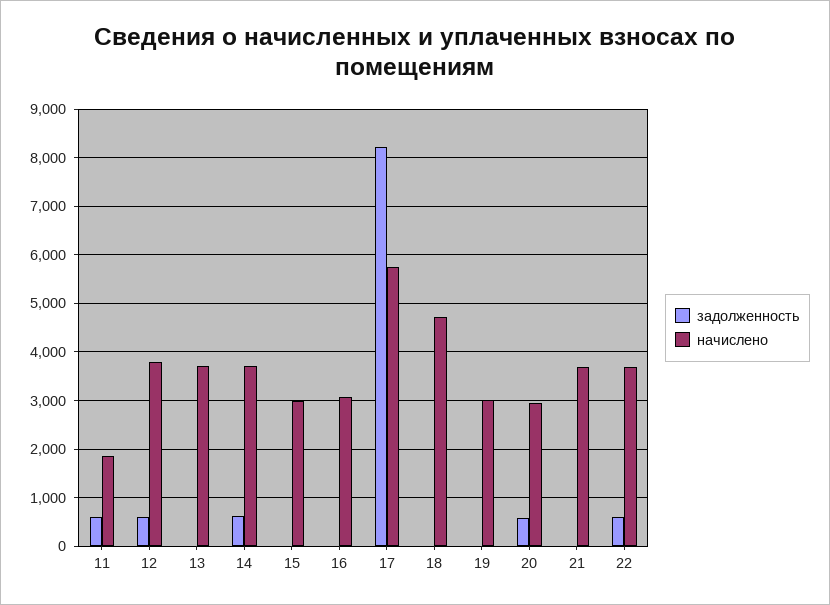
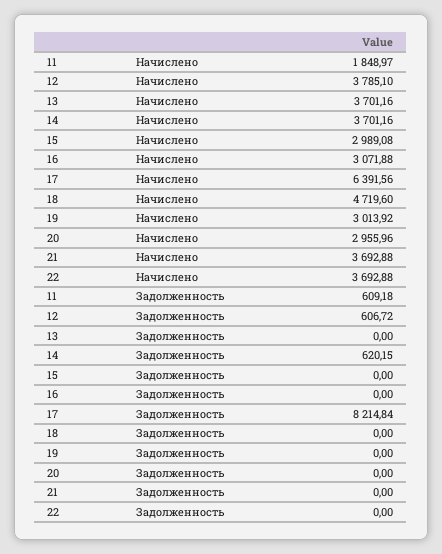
начислено, 17: 5800 -> 6391.56
задолженность, 20: 600 -> 0
задолженность, 22: 600 -> 0

